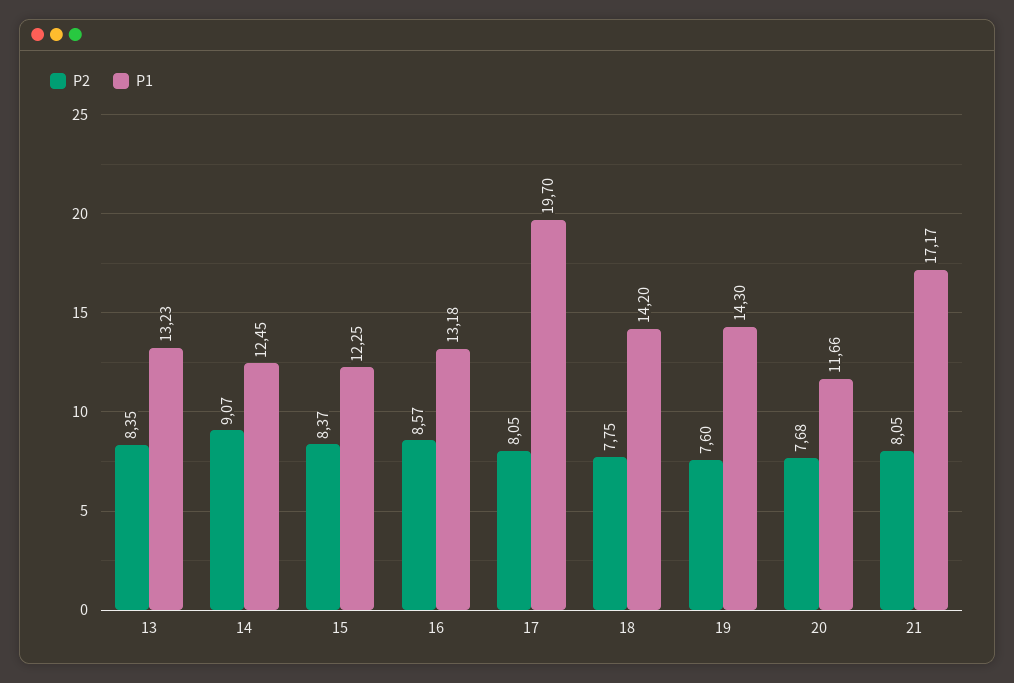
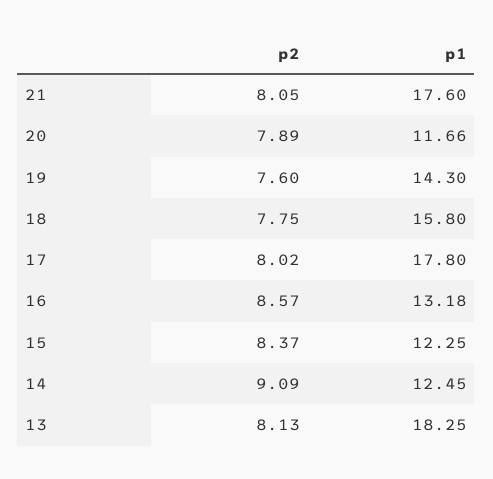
P2, 13: 8.35 -> 8.13
P1, 13: 13.23 -> 18.25
P2, 14: 9.07 -> 9.09
P2, 17: 8.05 -> 8.02
P1, 17: 19.7 -> 17.8
P1, 18: 14.2 -> 15.8
P2, 20: 7.68 -> 7.89
P1, 21: 17.17 -> 17.6

